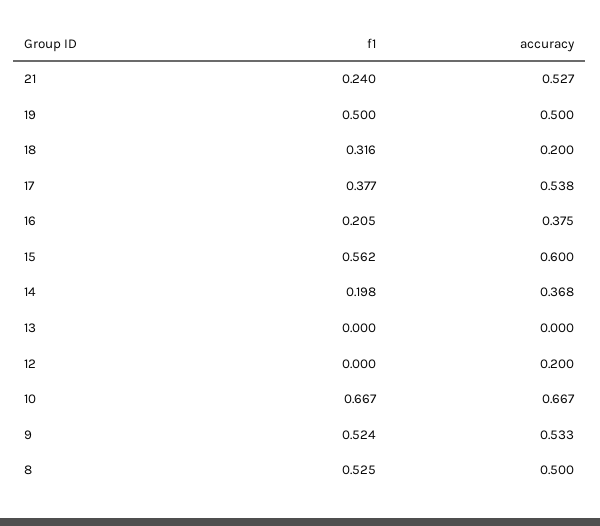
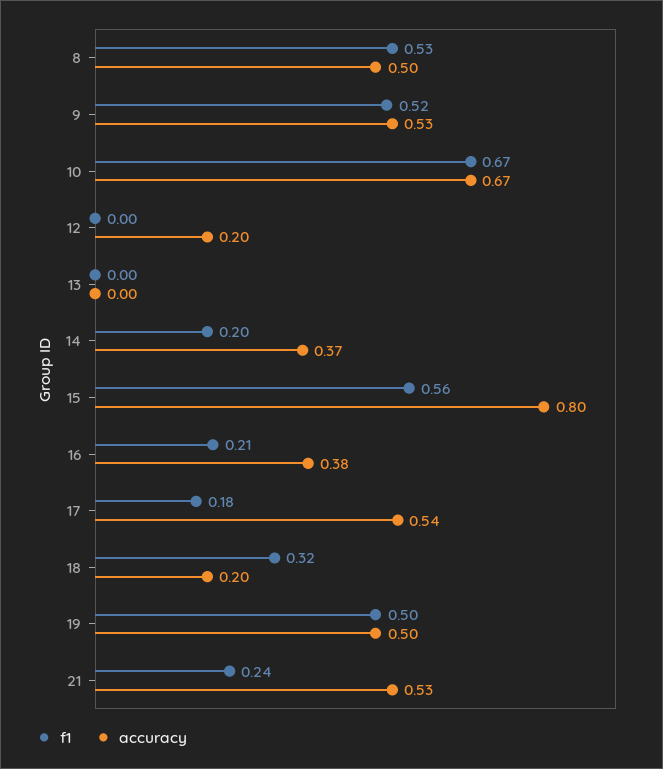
f1, 17: 0.377 -> 0.18
accuracy, 15: 0.6 -> 0.8

